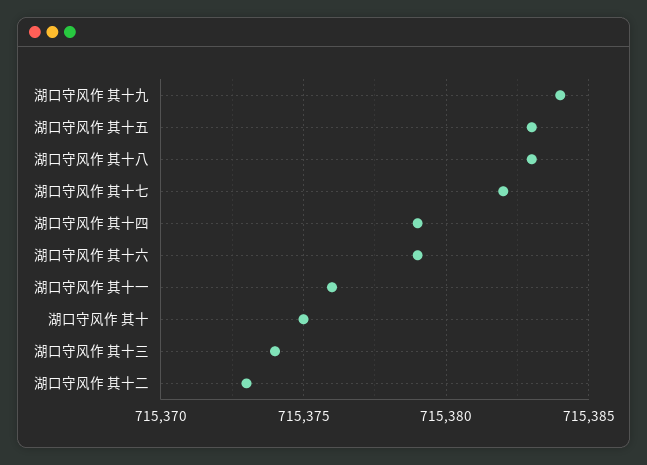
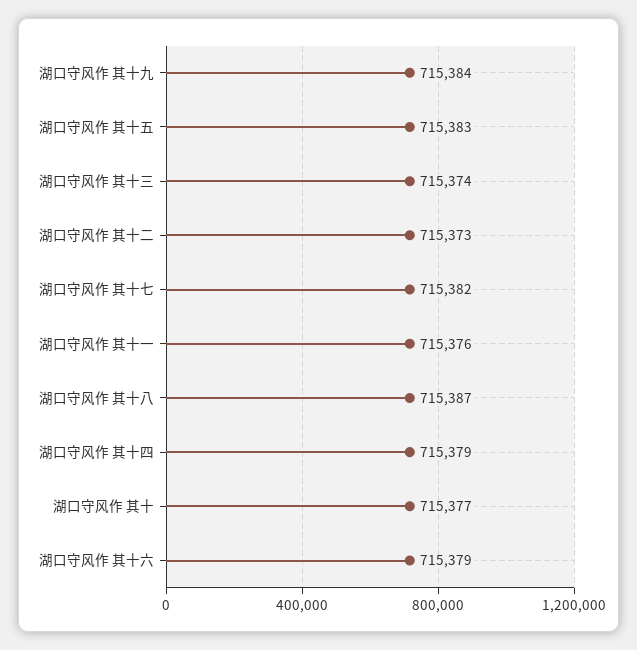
湖口守风作 其十八: 715383 -> 715387
湖口守风作 其十: 715375 -> 715377

